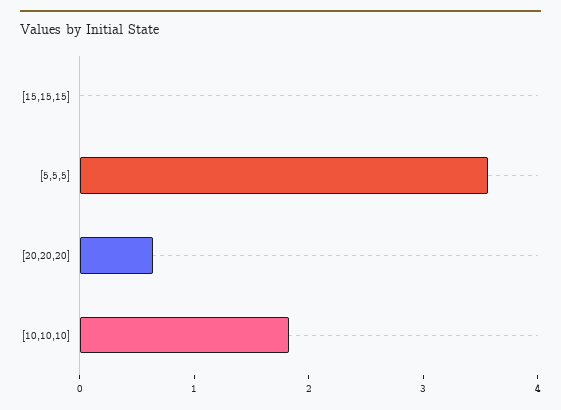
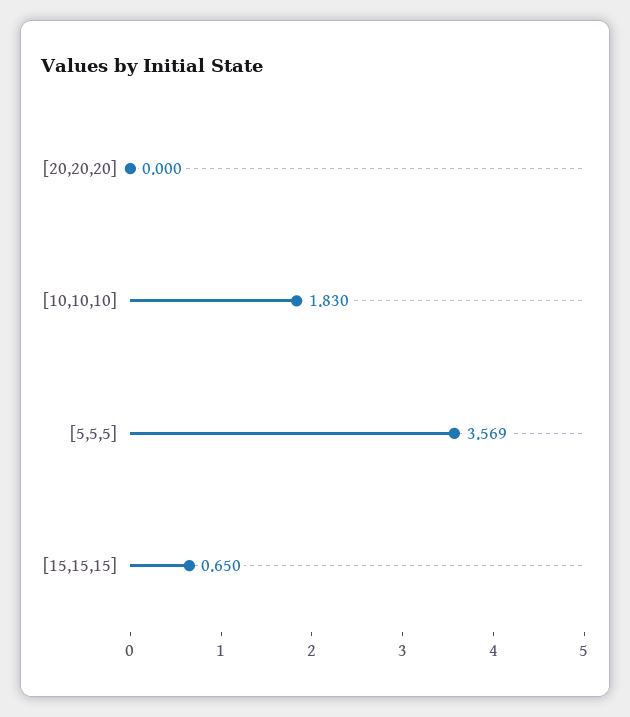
[15,15,15]: 0 -> 0.65
[20,20,20]: 0.6 -> 0

